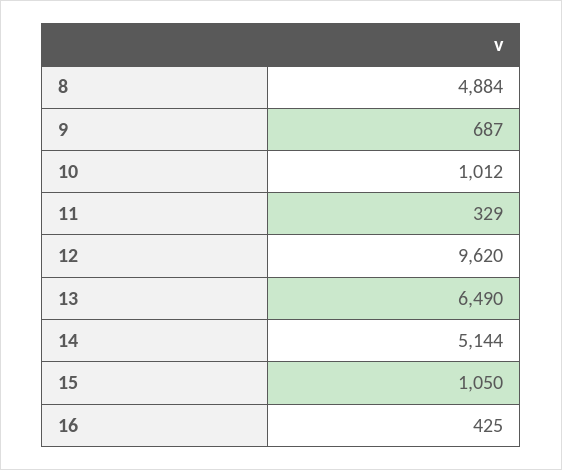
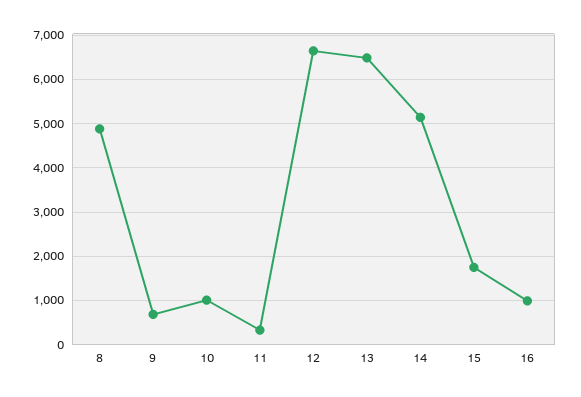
12: 9620 -> 6600
15: 1050 -> 1800
16: 425 -> 1000

